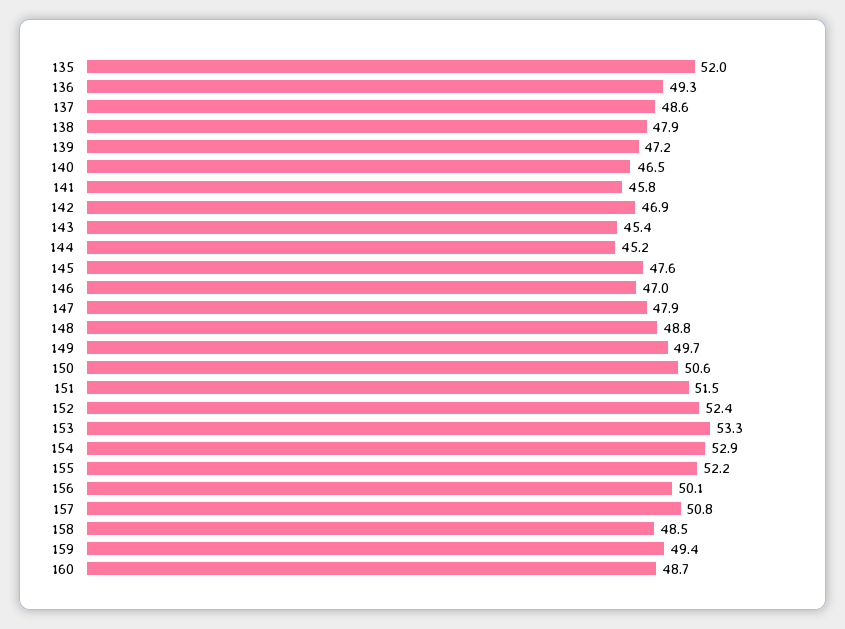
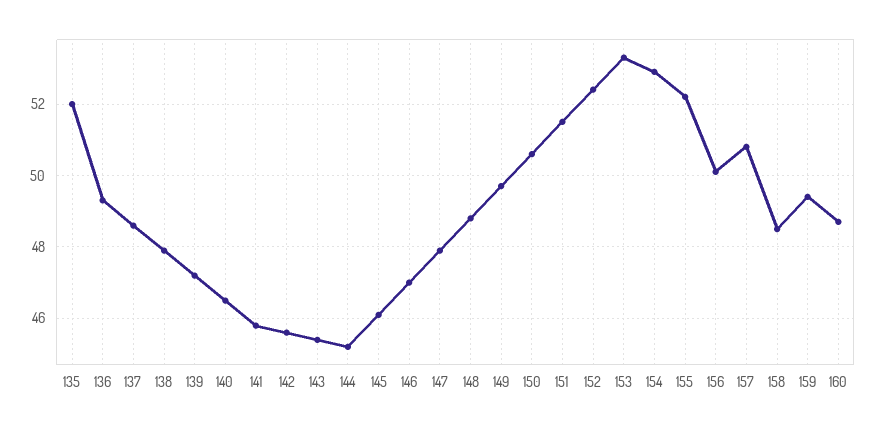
142: 46.9 -> 45.5
145: 47.6 -> 46

